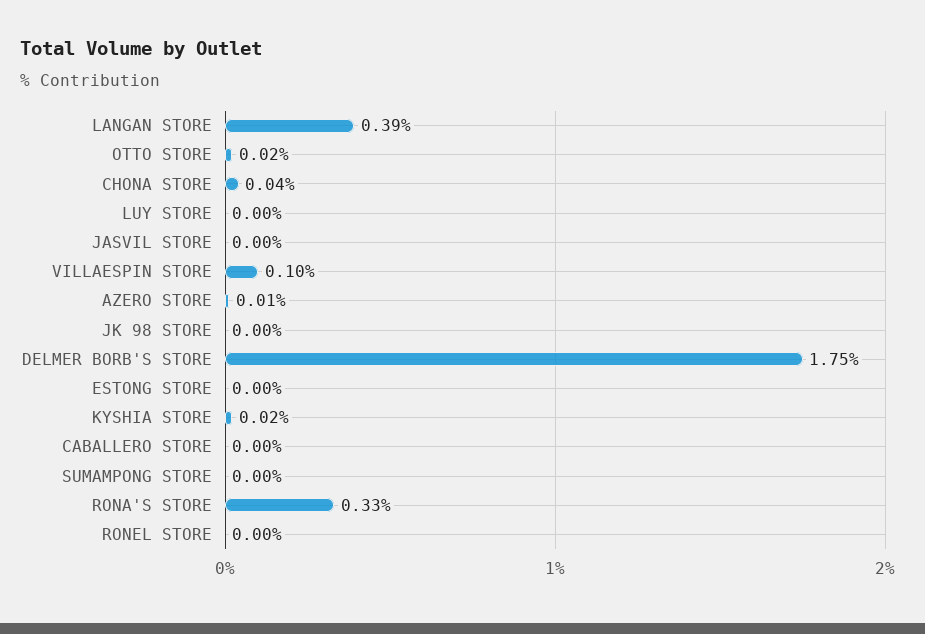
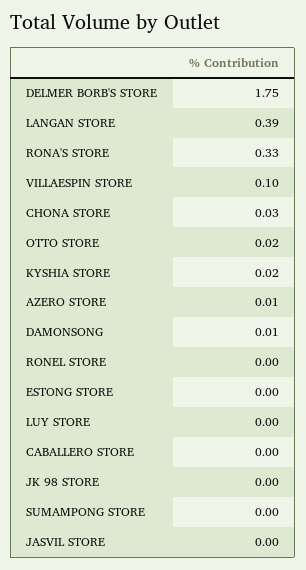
CHONA STORE: 0.04 -> 0.03
DAMONSONG: none -> 0.01

